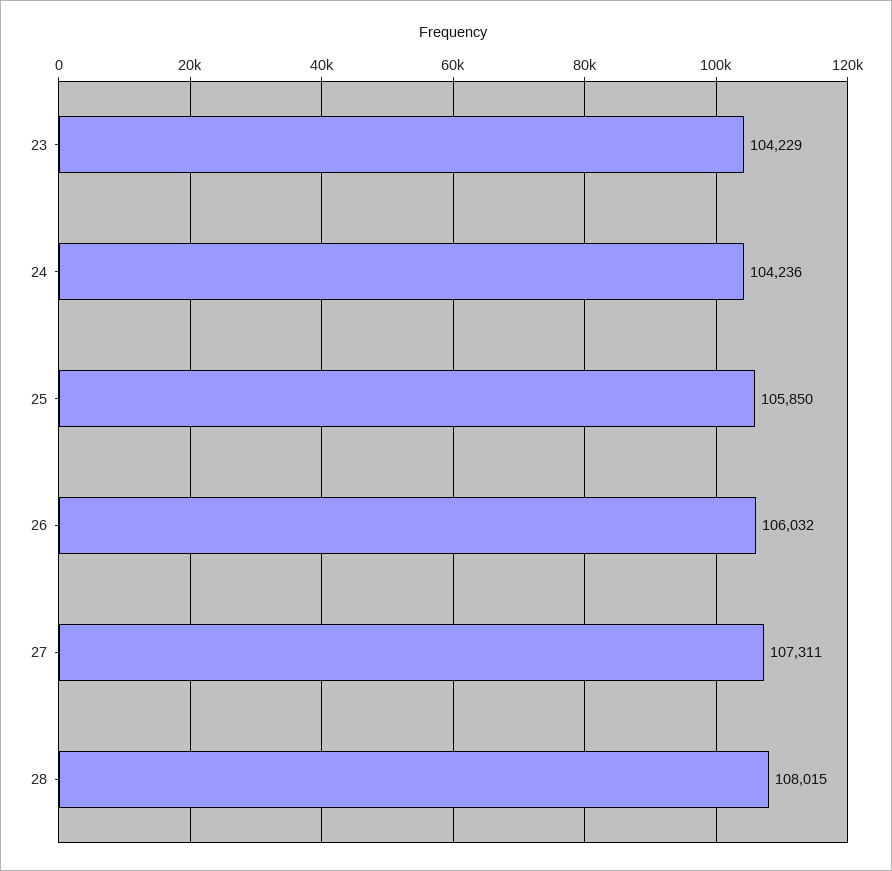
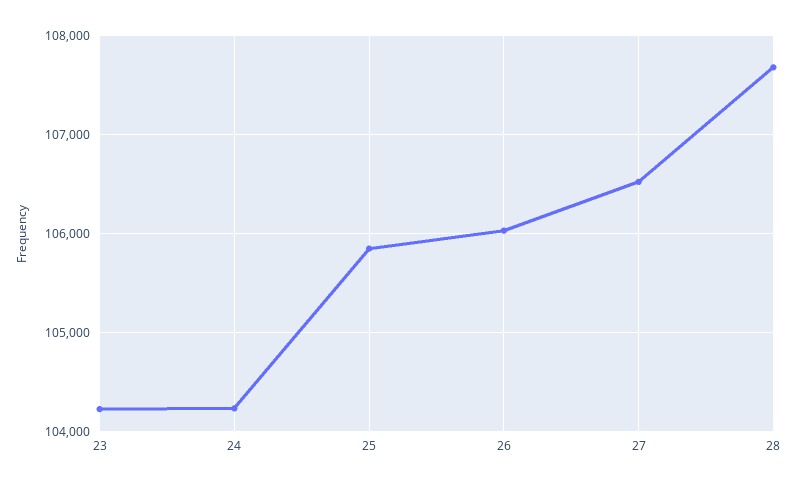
27: 107311 -> 106500
28: 108015 -> 107700

